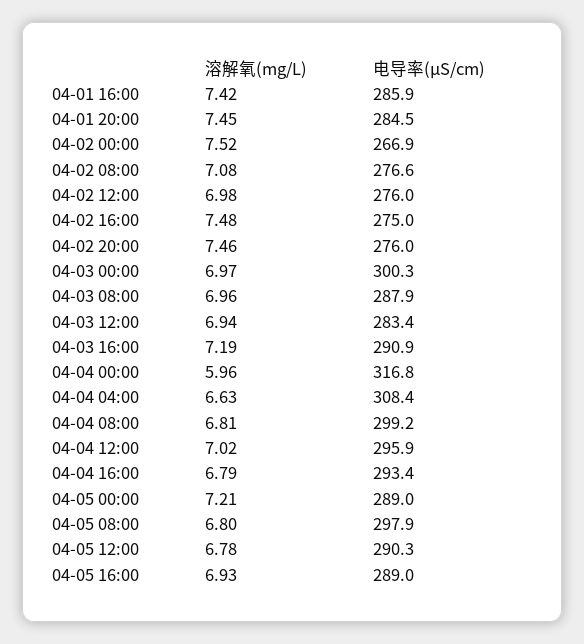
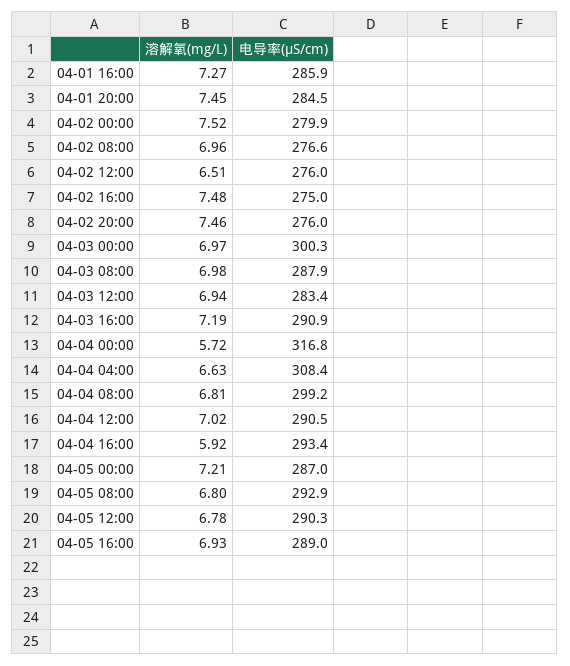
溶解氧(mg/L), 04-01 16:00: 7.42 -> 7.27
电导率(μS/cm), 04-02 00:00: 266.9 -> 279.9
溶解氧(mg/L), 04-02 08:00: 7.08 -> 6.96
溶解氧(mg/L), 04-02 12:00: 6.98 -> 6.51
溶解氧(mg/L), 04-03 08:00: 6.96 -> 6.98
溶解氧(mg/L), 04-04 00:00: 5.96 -> 5.72
电导率(μS/cm), 04-04 12:00: 295.9 -> 290.5
溶解氧(mg/L), 04-04 16:00: 6.79 -> 5.92
电导率(μS/cm), 04-05 00:00: 289 -> 287
电导率(μS/cm), 04-05 08:00: 297.9 -> 292.9

